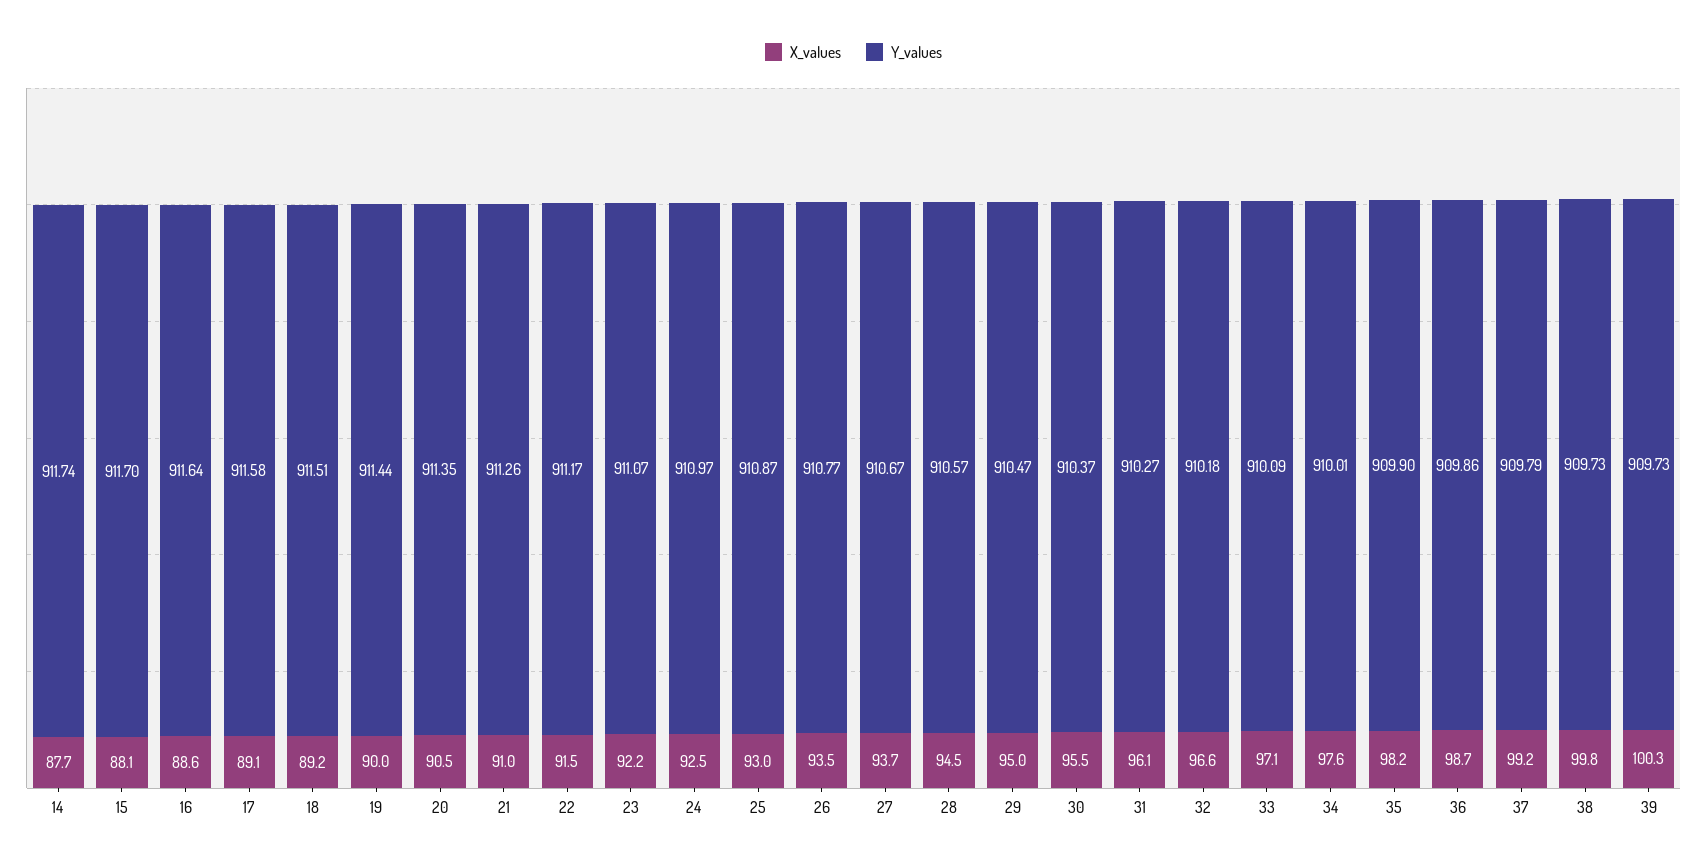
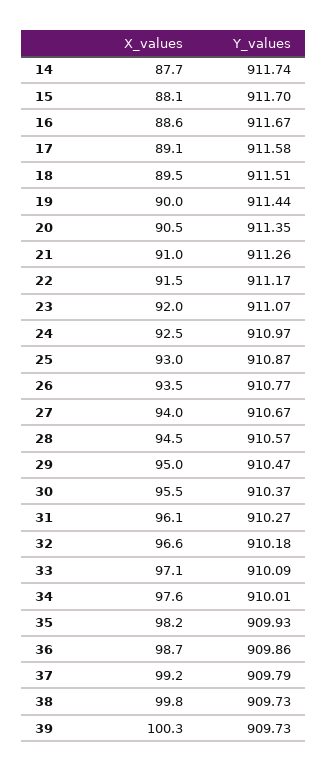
Y_values, 16: 911.64 -> 911.67
X_values, 18: 89.2 -> 89.5
X_values, 23: 92.2 -> 92
X_values, 27: 93.7 -> 94
Y_values, 35: 909.9 -> 909.93

